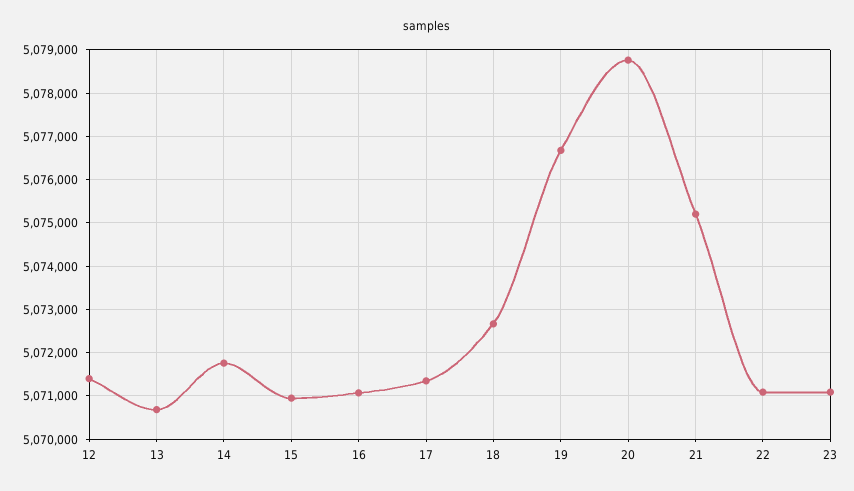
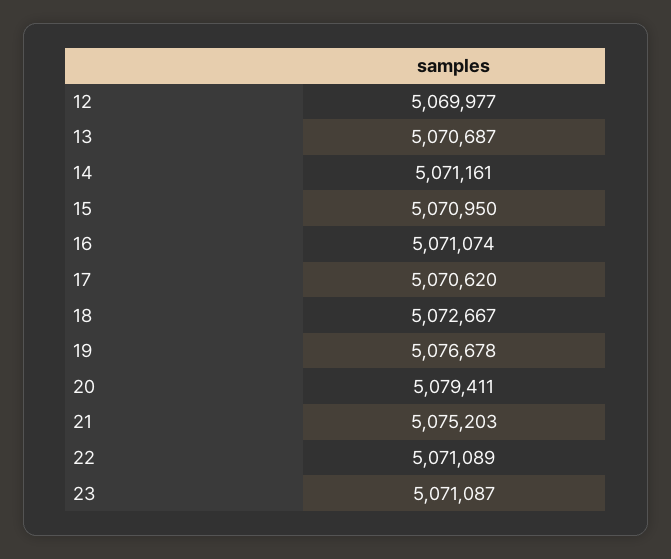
12: 5071400 -> 5069977
14: 5071800 -> 5071161
17: 5071400 -> 5070620
20: 5078800 -> 5079411

